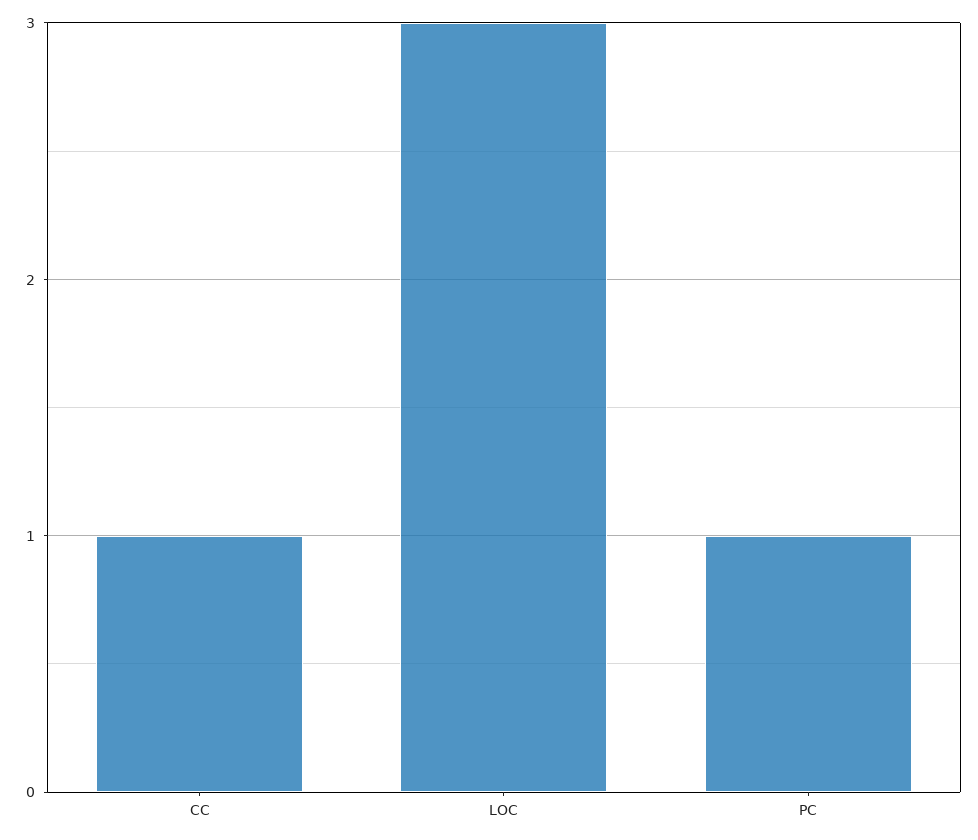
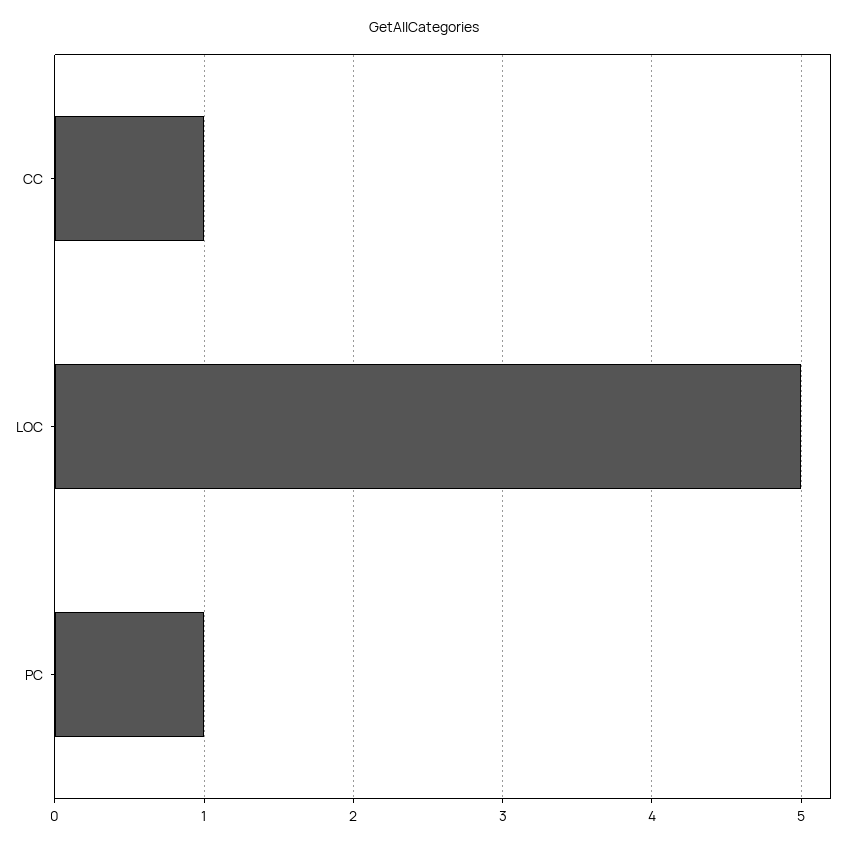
LOC: 3 -> 5

